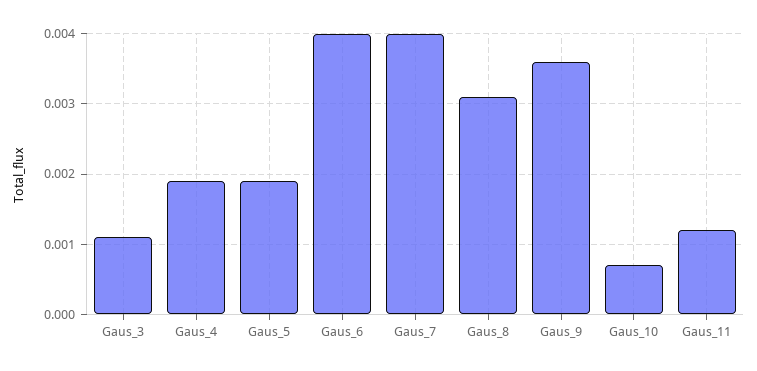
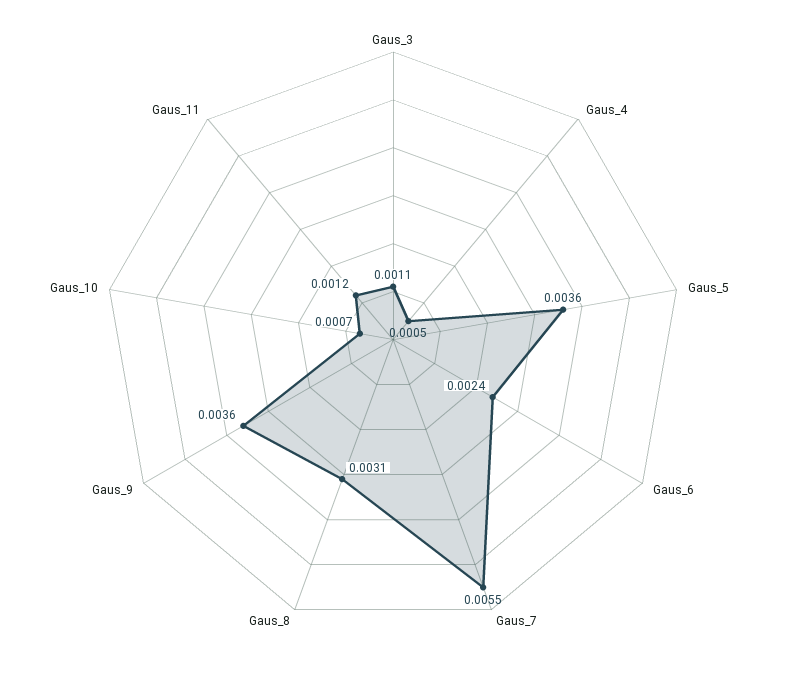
Gaus_4: 0.0019 -> 0.0005
Gaus_5: 0.0019 -> 0.0036
Gaus_6: 0.004 -> 0.0024
Gaus_7: 0.004 -> 0.0055

